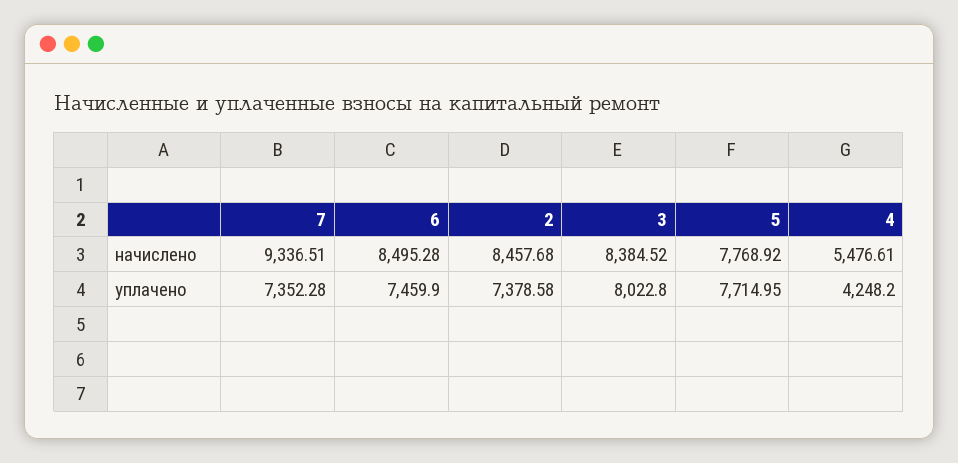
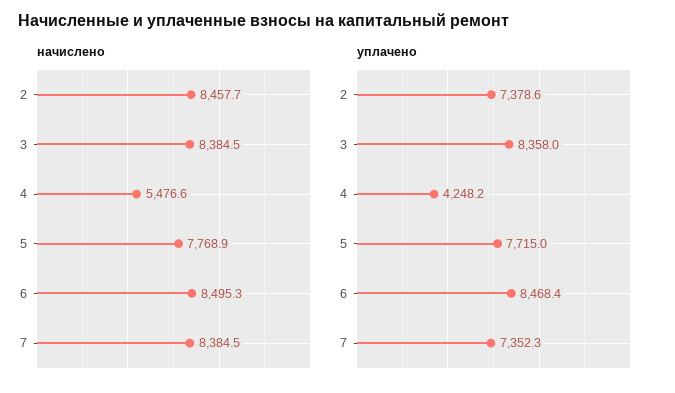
начислено, 7: 9336.51 -> 8384.5
уплачено, 6: 7459.9 -> 8468.4
уплачено, 3: 8022.8 -> 8358

